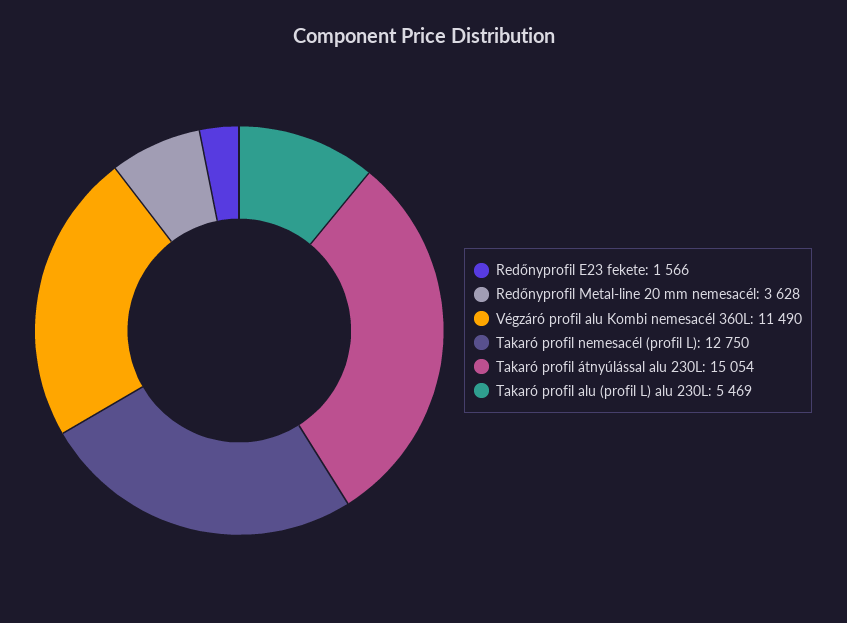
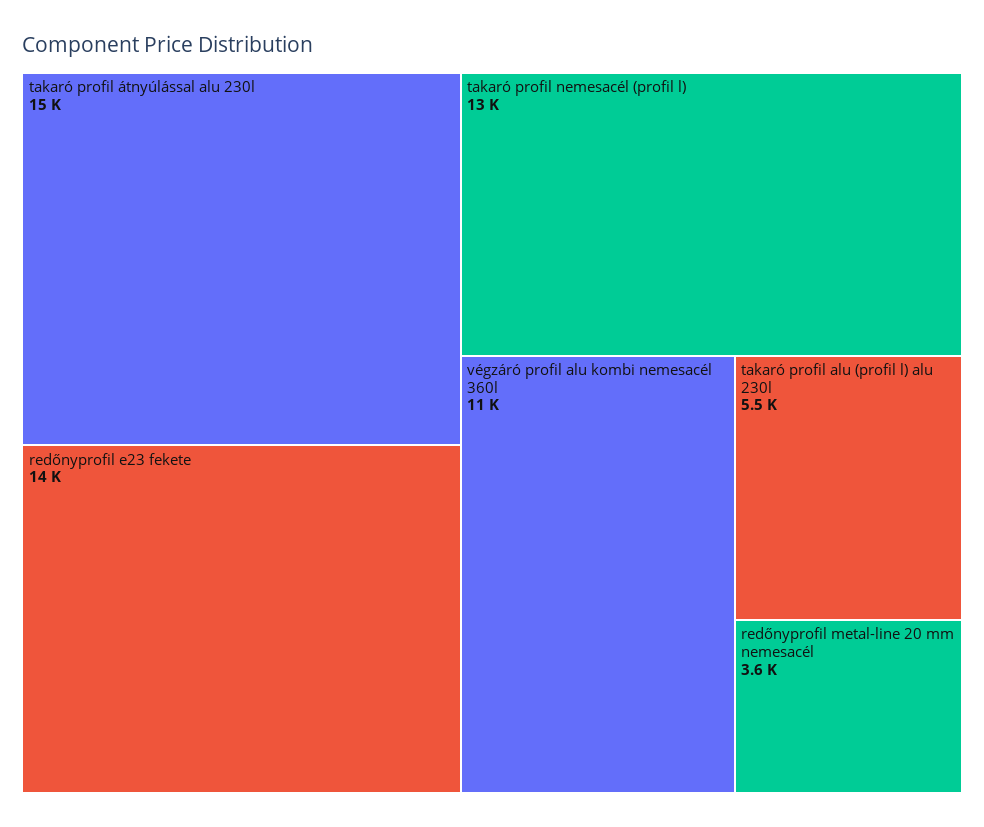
Redőnyprofil E23 fekete: 1566 -> 14000

